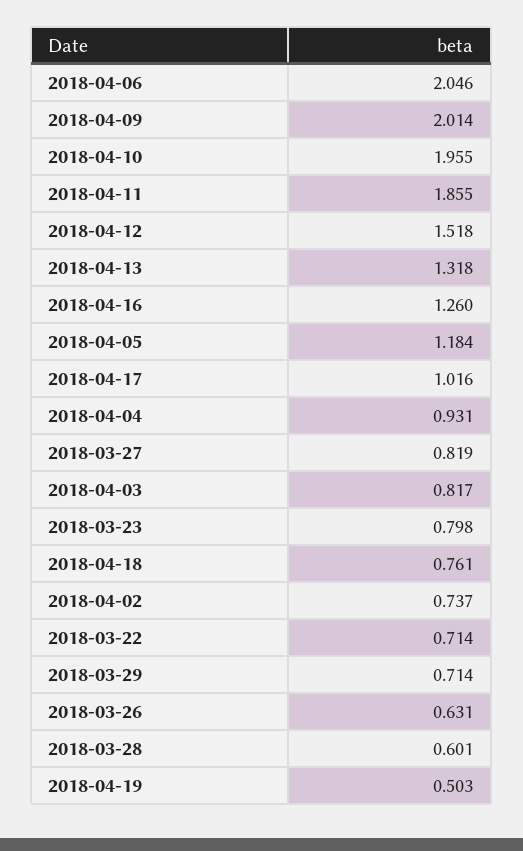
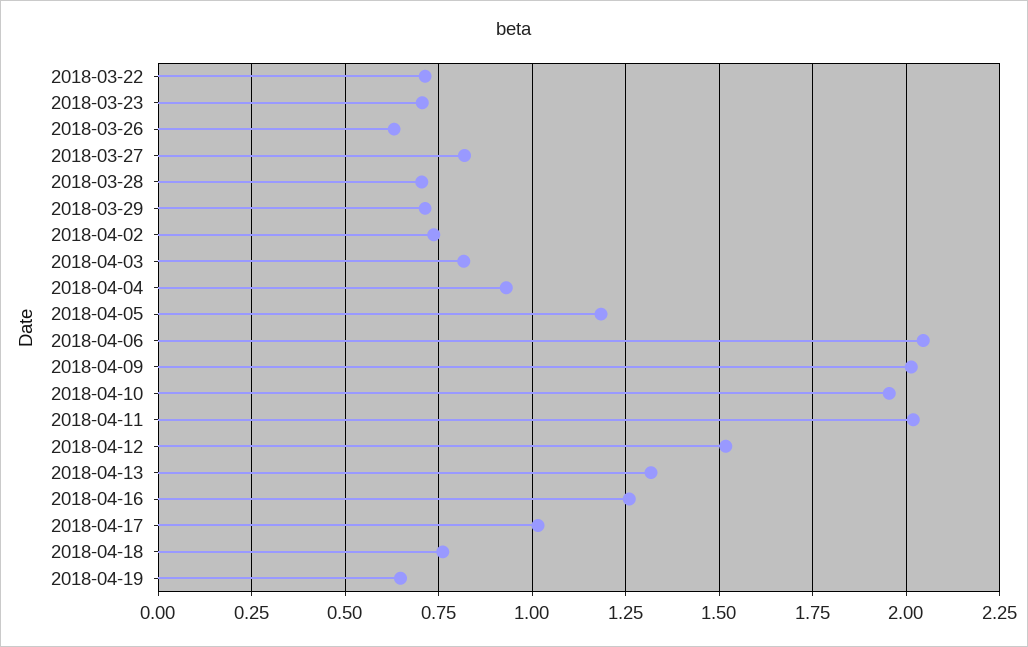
2018-04-11: 1.855 -> 2.025
2018-03-23: 0.798 -> 0.7
2018-03-28: 0.601 -> 0.7
2018-04-19: 0.503 -> 0.65

